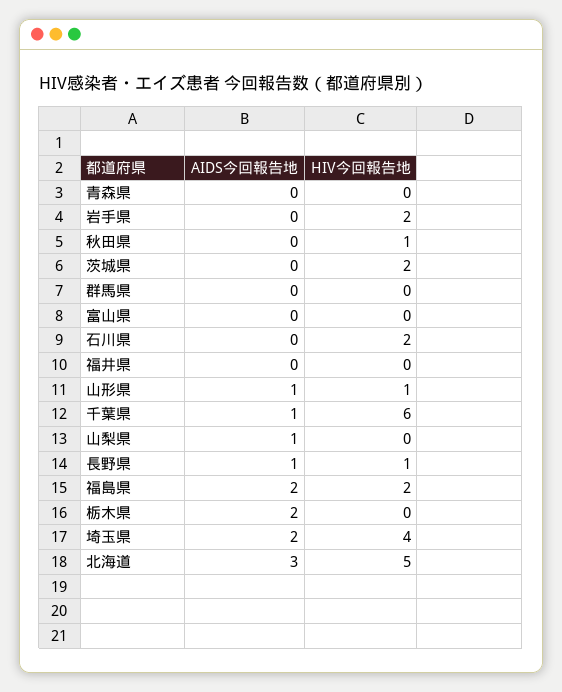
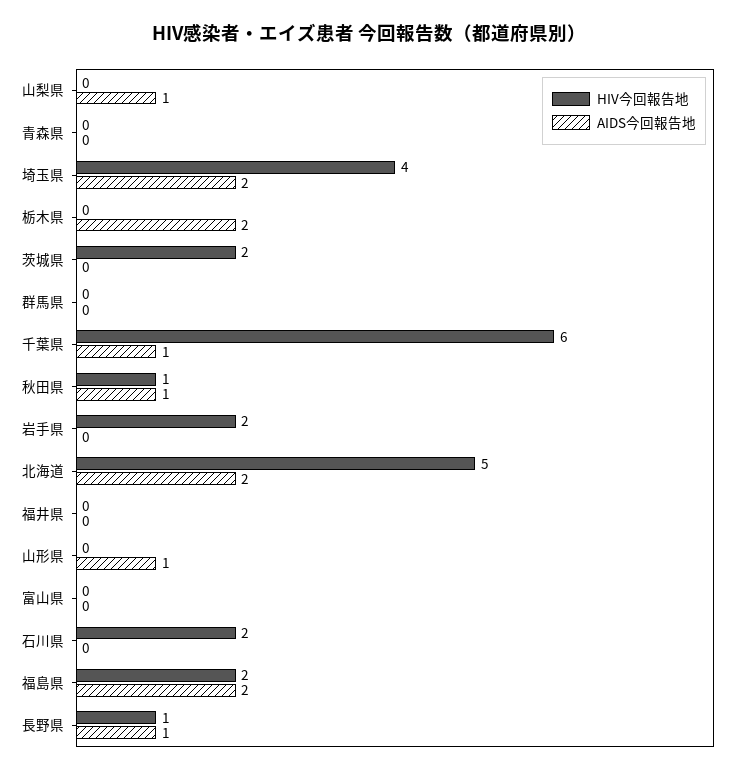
AIDS今回報告地, 秋田県: 0 -> 1
HIV今回報告地, 山形県: 1 -> 0
AIDS今回報告地, 北海道: 3 -> 2

